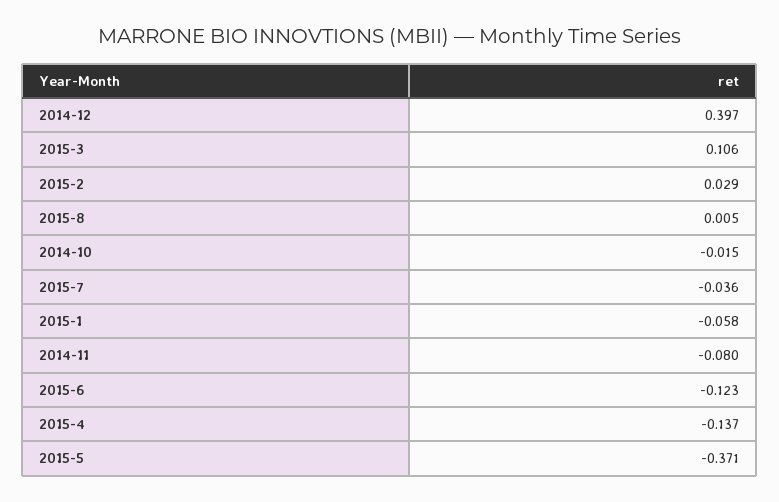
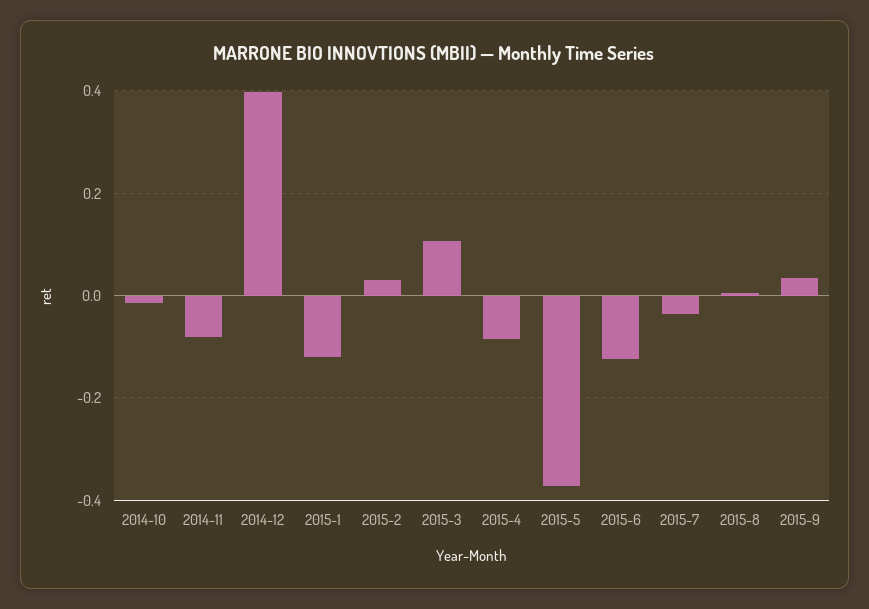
2015-1: -0.058 -> -0.12
2015-4: -0.137 -> -0.08
2015-9: none -> 0.04

